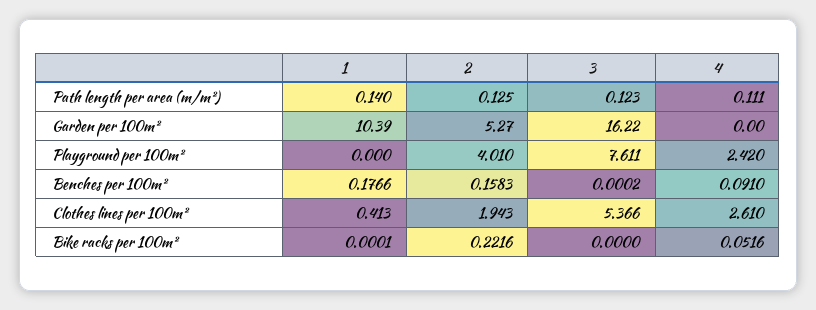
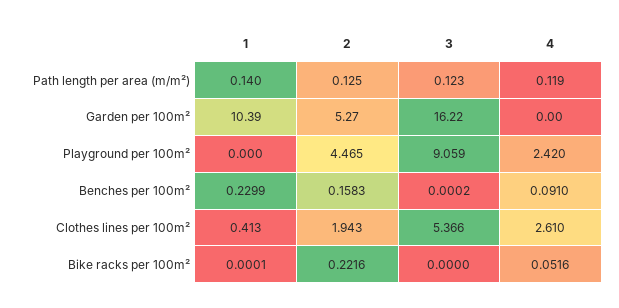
4, Path length per area (m/m²): 0.111 -> 0.119
2, Playground per 100m²: 4.01 -> 4.465
3, Playground per 100m²: 7.611 -> 9.059
1, Benches per 100m²: 0.1766 -> 0.2299

